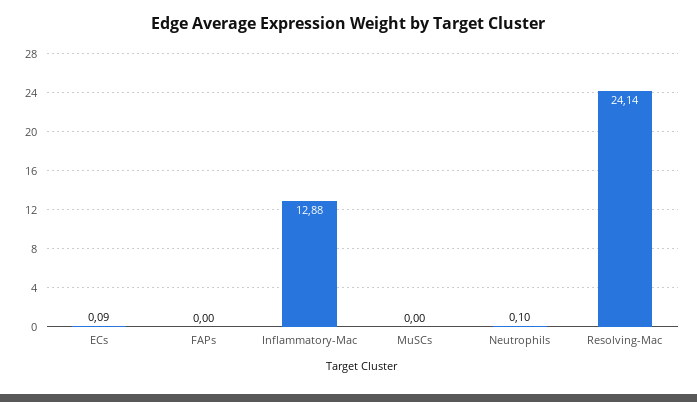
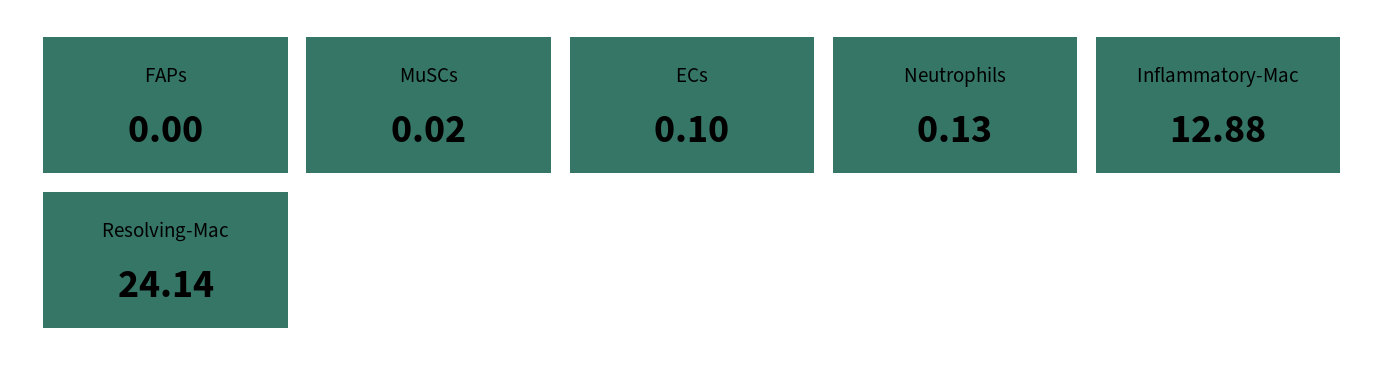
ECs: 0.09 -> 0.1
MuSCs: 0 -> 0.02
Neutrophils: 0.1 -> 0.13

